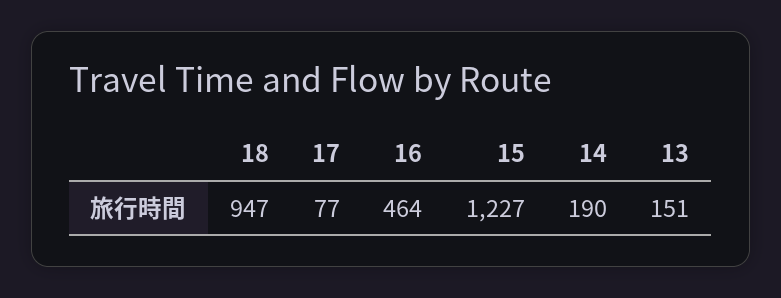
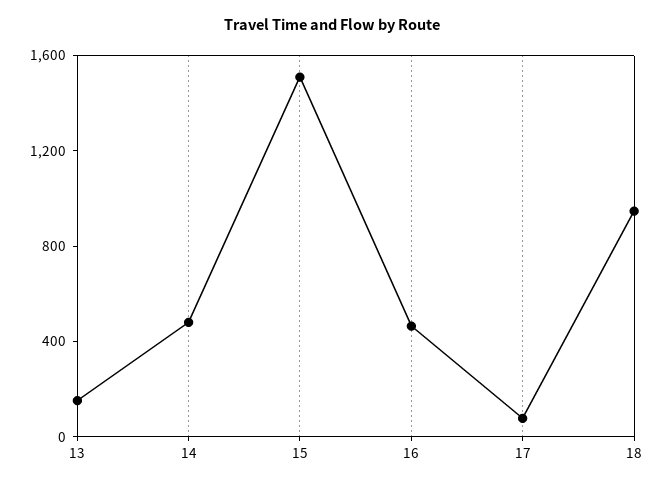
15: 1227 -> 1500
14: 190 -> 500

